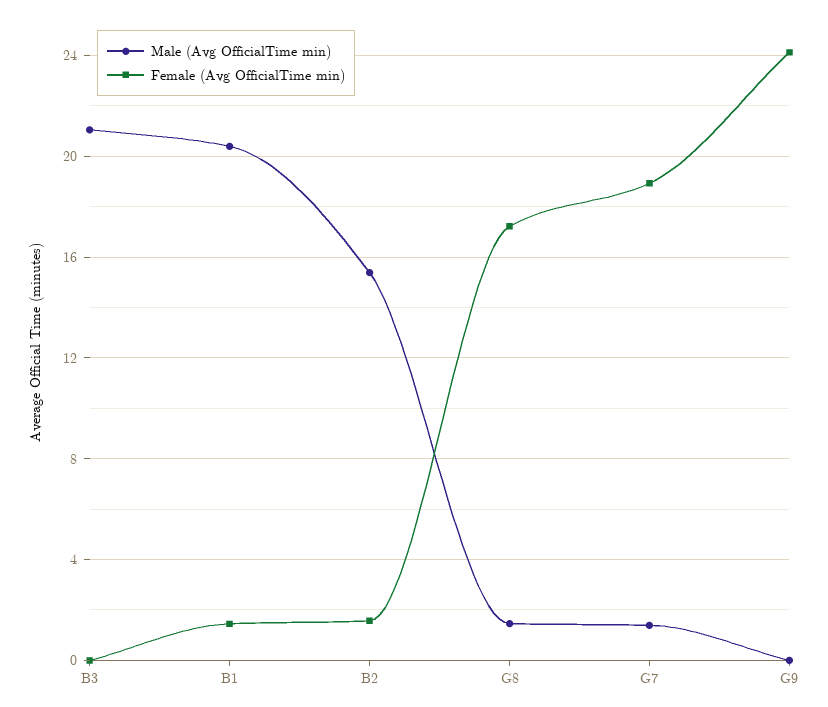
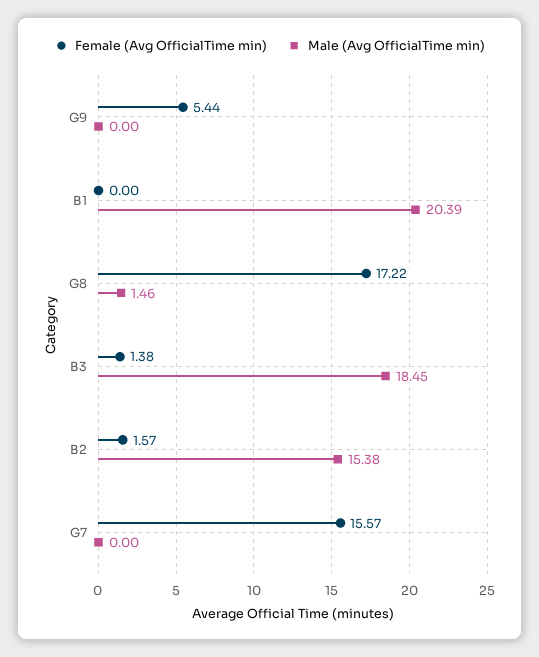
Male (Avg OfficialTime min), B3: 21 -> 18.45
Female (Avg OfficialTime min), B3: 0 -> 1.38
Female (Avg OfficialTime min), B1: 1.5 -> 0
Male (Avg OfficialTime min), G7: 1.5 -> 0
Female (Avg OfficialTime min), G7: 19 -> 15.57
Female (Avg OfficialTime min), G9: 24 -> 5.44

